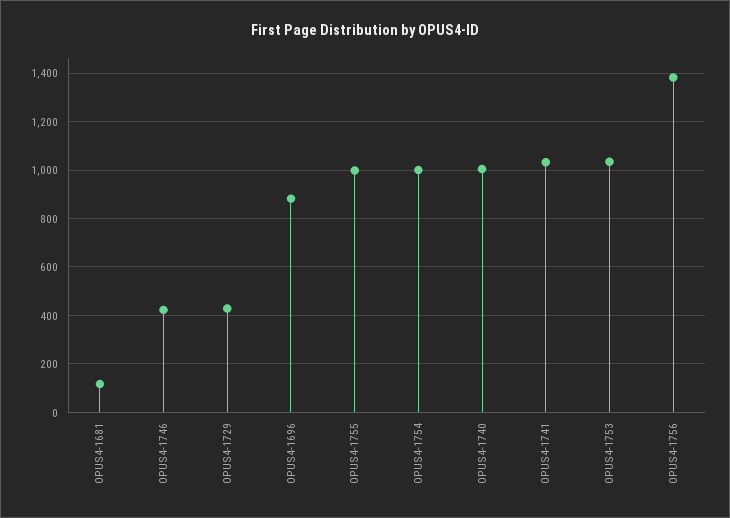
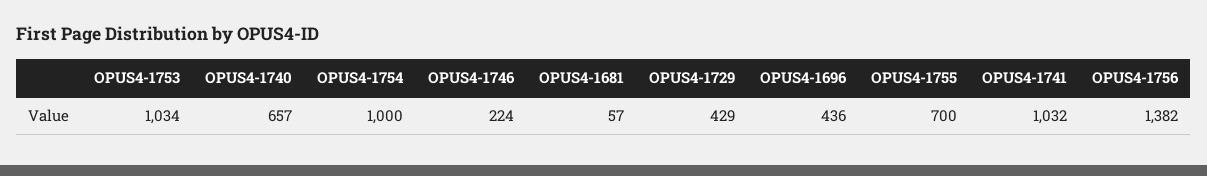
OPUS4-1681: 125 -> 57
OPUS4-1746: 425 -> 224
OPUS4-1696: 875 -> 436
OPUS4-1755: 1000 -> 700
OPUS4-1740: 1000 -> 657

